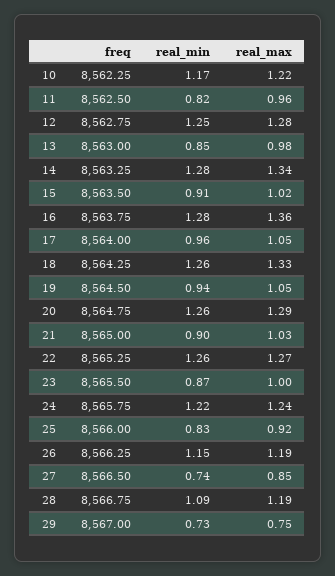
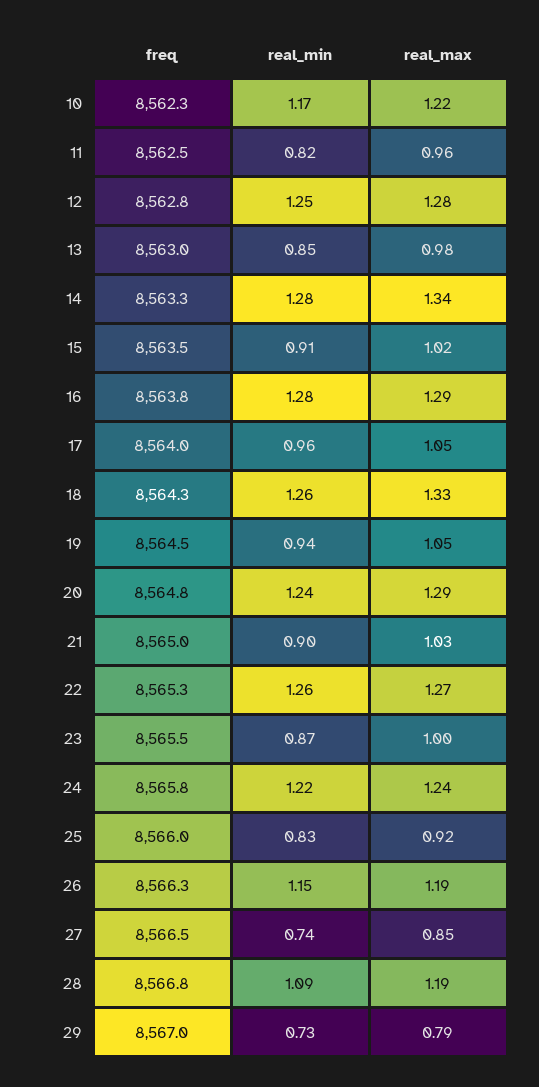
real_max, 16: 1.36 -> 1.29
real_min, 20: 1.26 -> 1.24
real_max, 29: 0.75 -> 0.79

